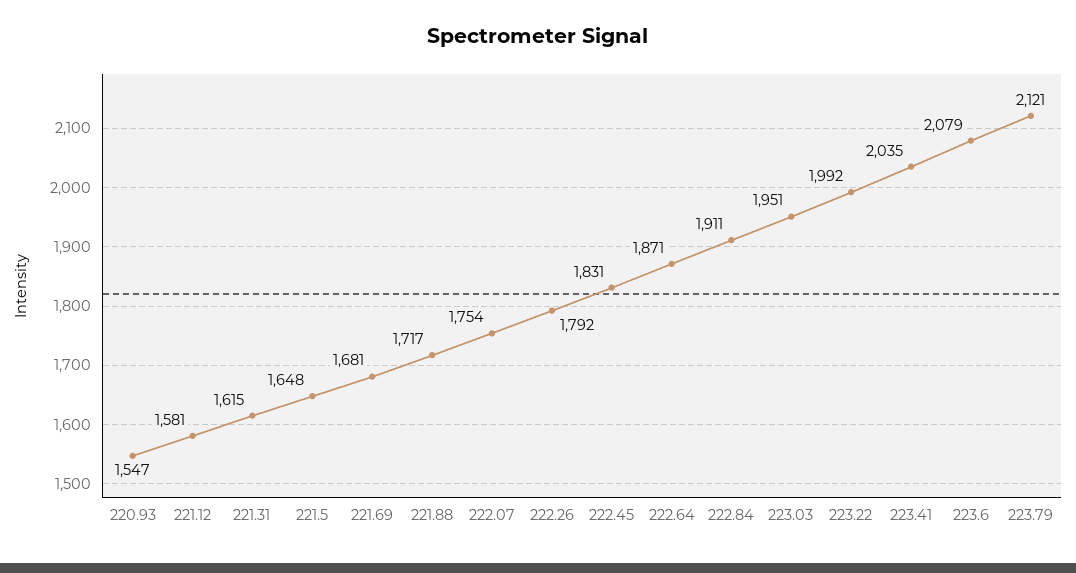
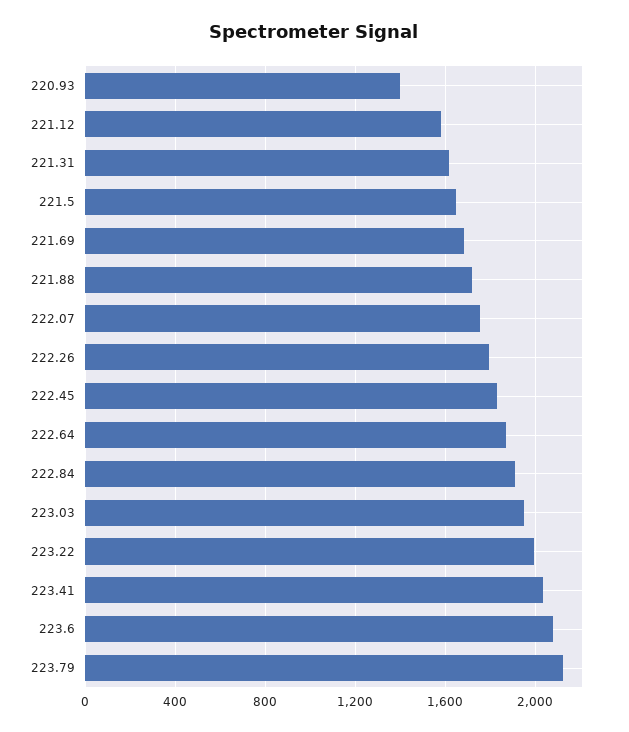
220.93: 1547 -> 1400

